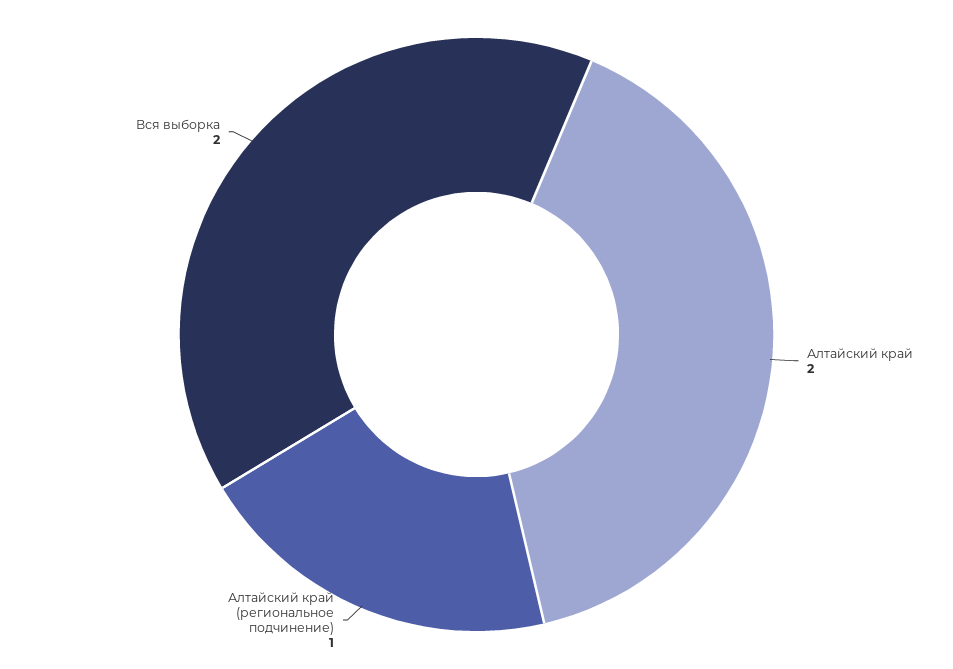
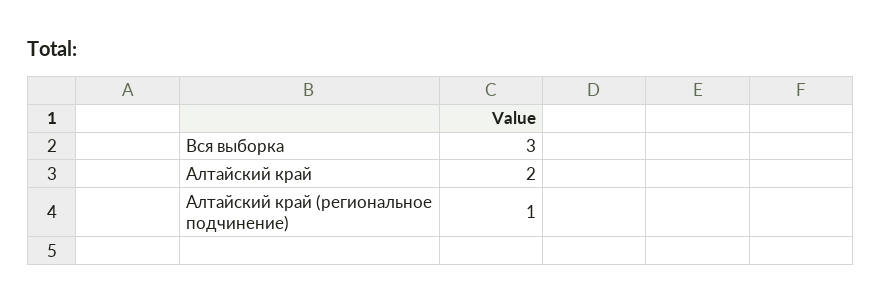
Вся выборка: 2 -> 3

